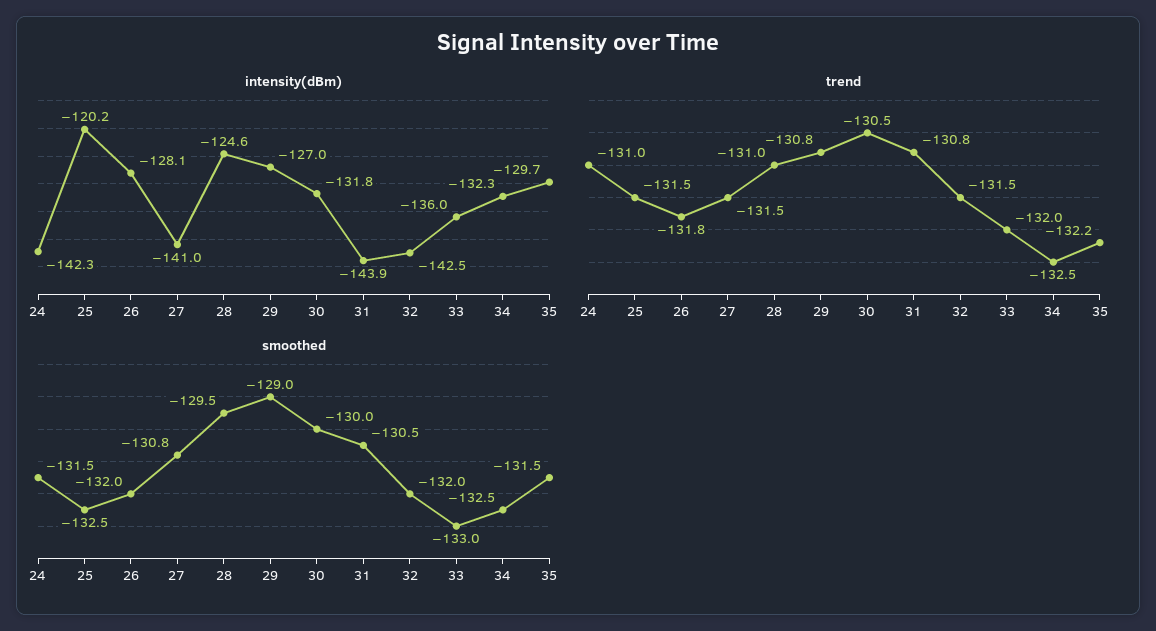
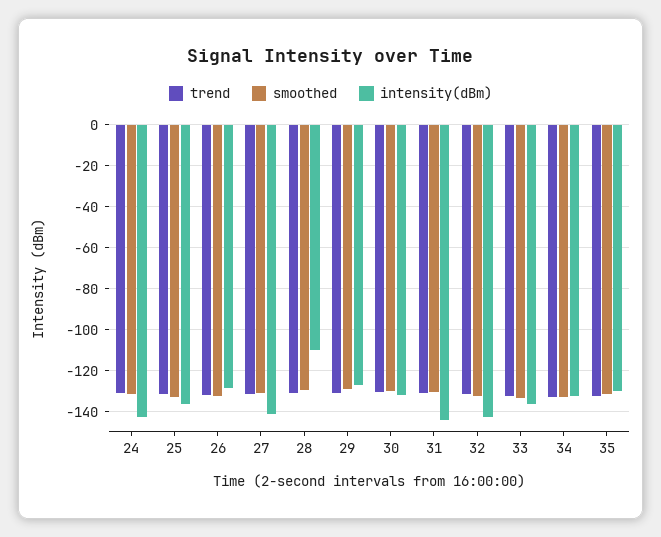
intensity(dBm), 25: -120.2 -> -135
intensity(dBm), 28: -124.6 -> -110

